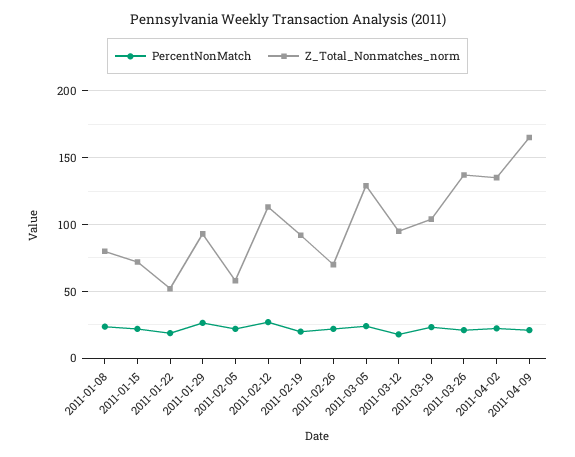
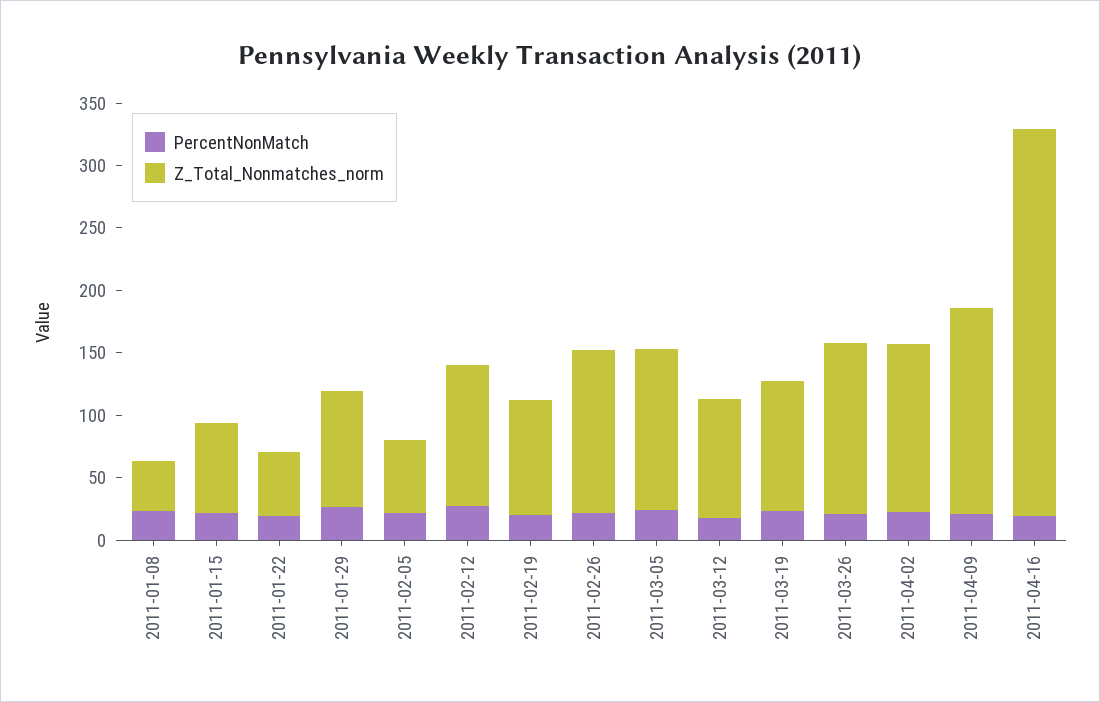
Z_Total_Nonmatches_norm, 2011-01-08: 80 -> 40
Z_Total_Nonmatches_norm, 2011-02-26: 70 -> 130
PercentNonMatch, 2011-04-16: none -> 20
Z_Total_Nonmatches_norm, 2011-04-16: none -> 310

